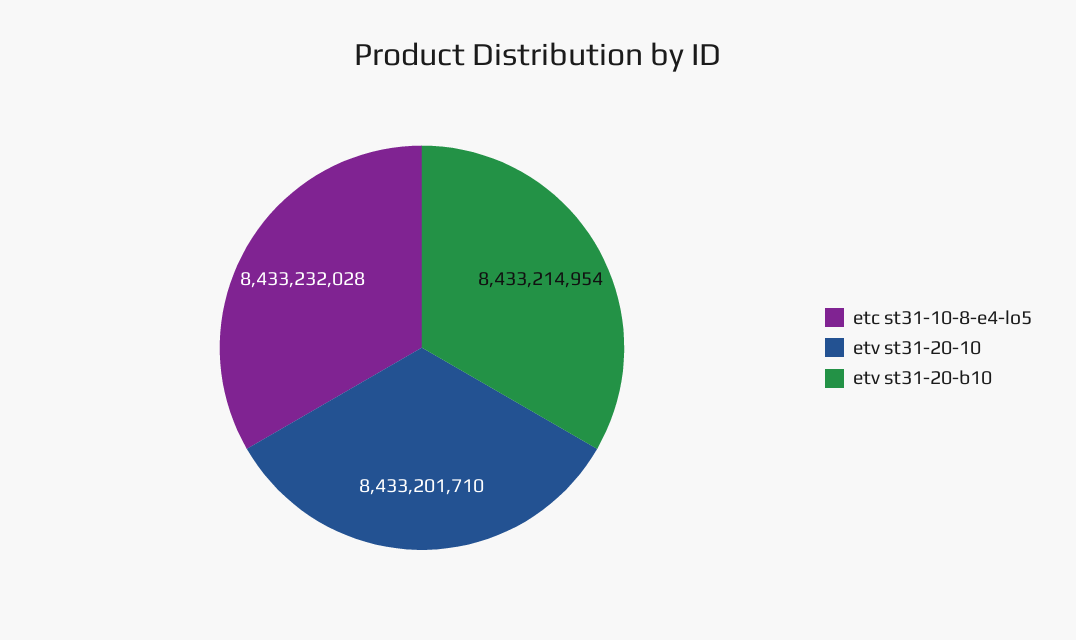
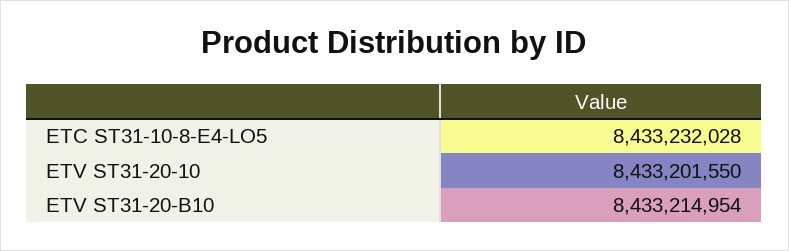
etv st31-20-10: 8433201710 -> 8433201550

